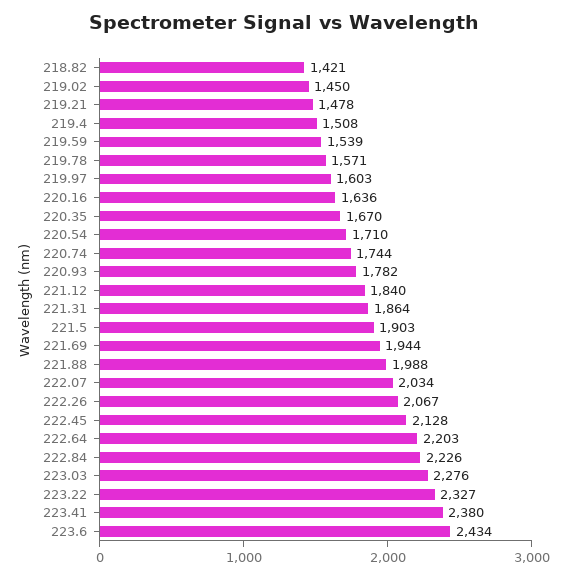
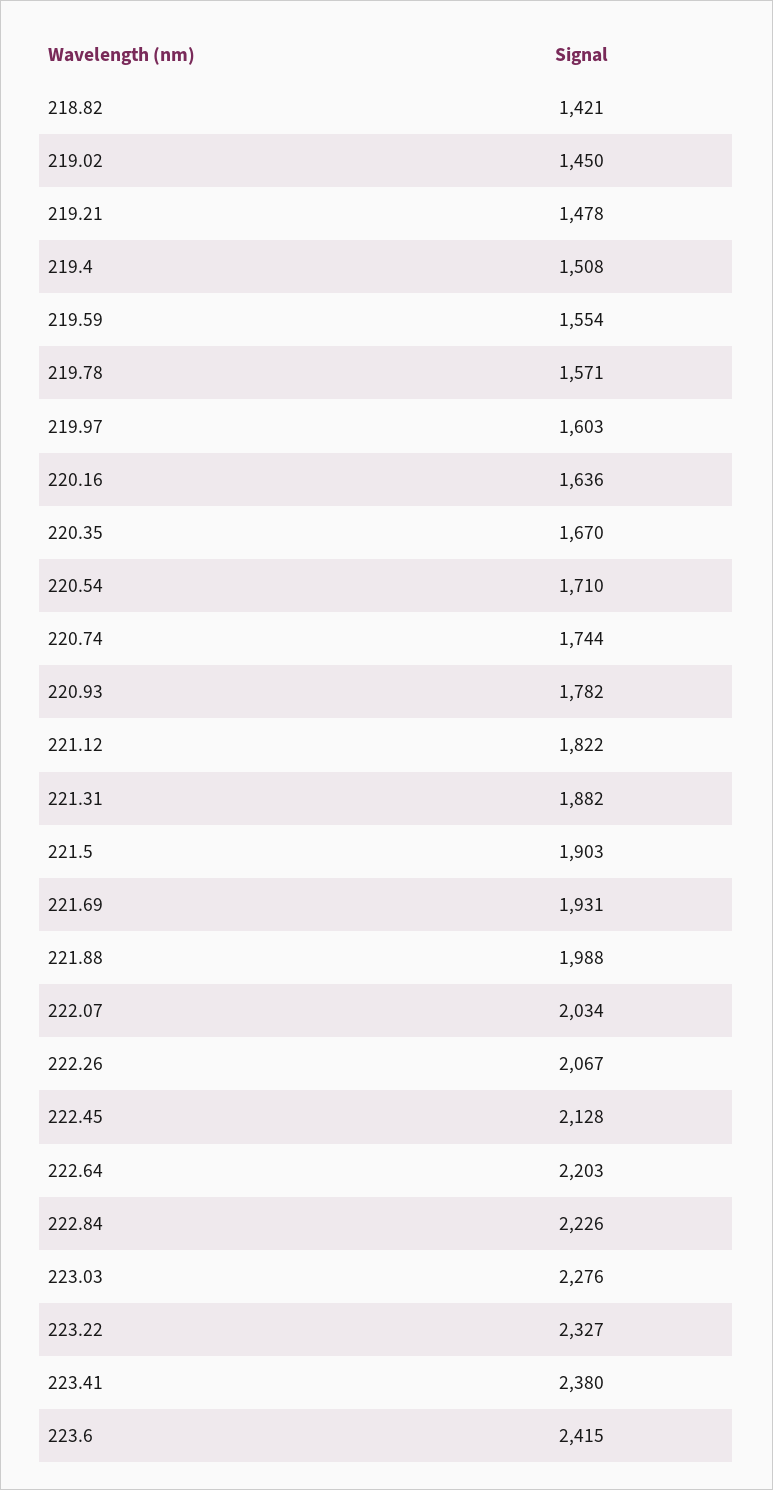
219.59: 1539 -> 1554
221.12: 1840 -> 1822
221.31: 1864 -> 1882
221.69: 1944 -> 1931
223.6: 2434 -> 2415

